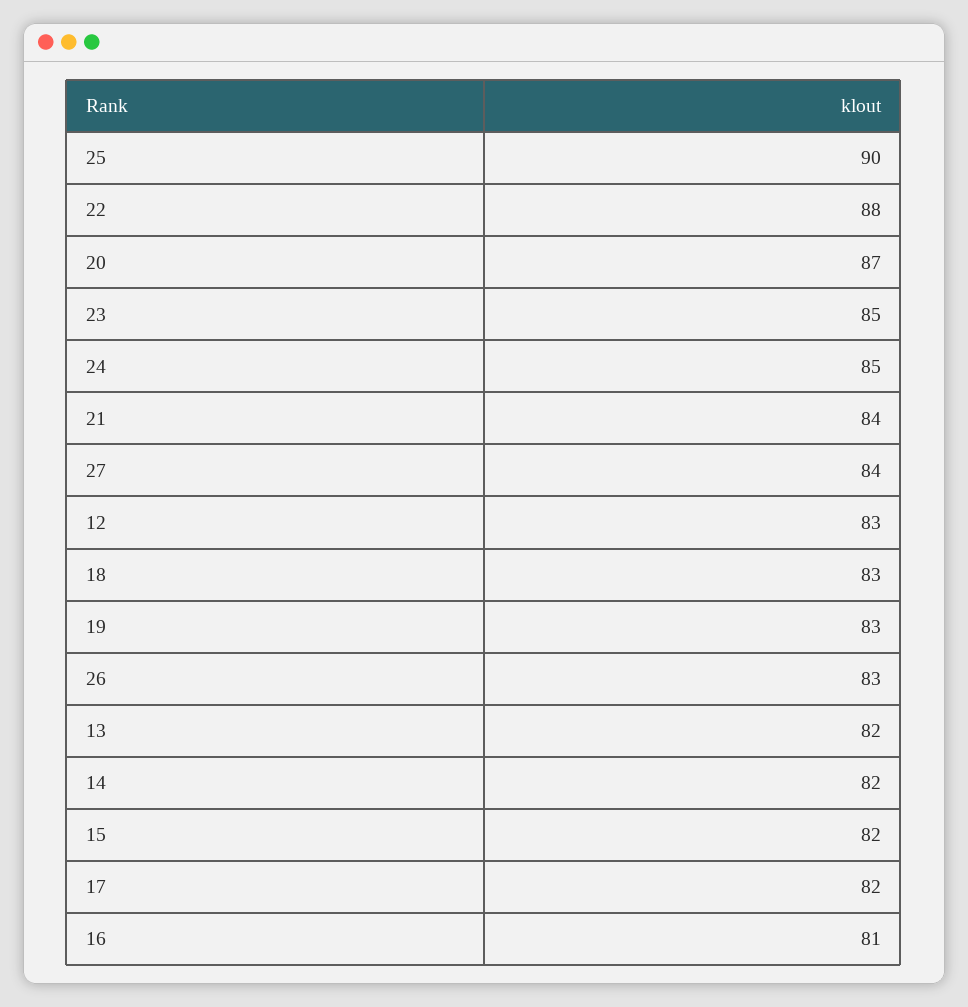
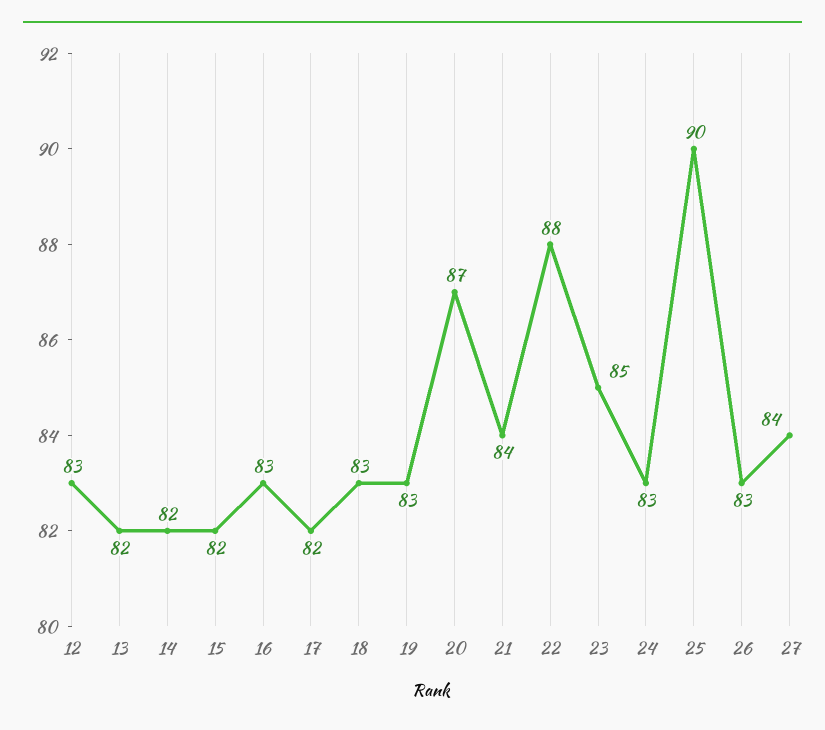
24: 85 -> 83
16: 81 -> 83

